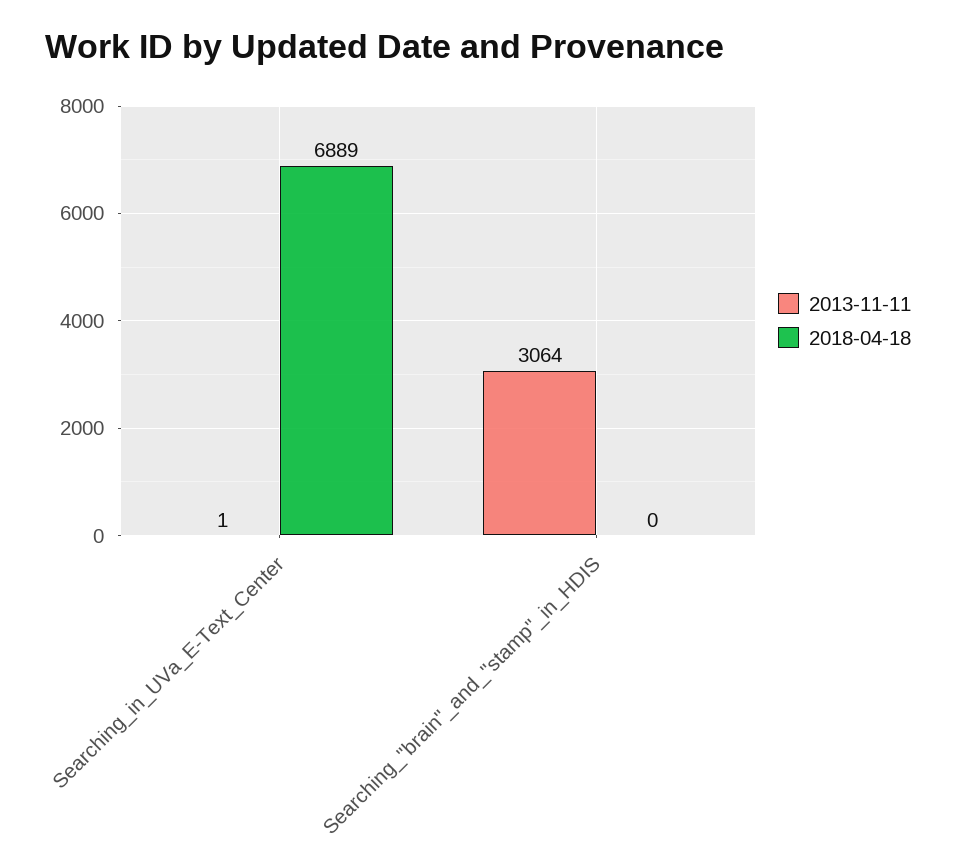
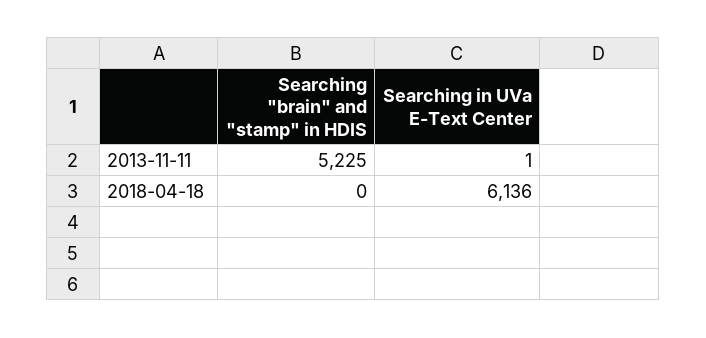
2018-04-18, Searching_in_UVa_E-Text_Center: 6889 -> 6136
2013-11-11, Searching_"brain"_and_"stamp"_in_HDIS: 3064 -> 5225

